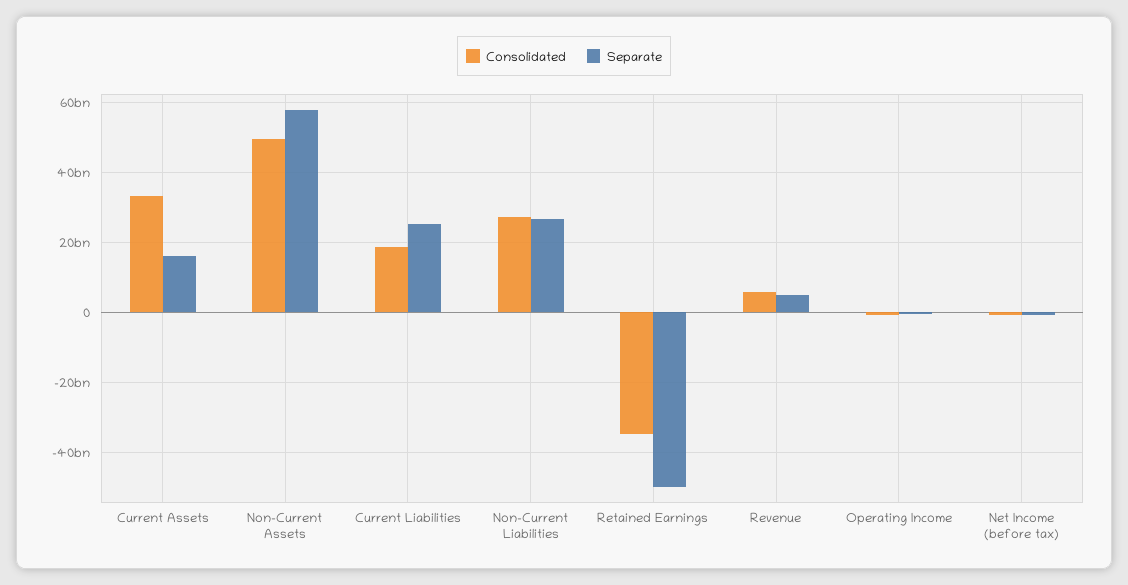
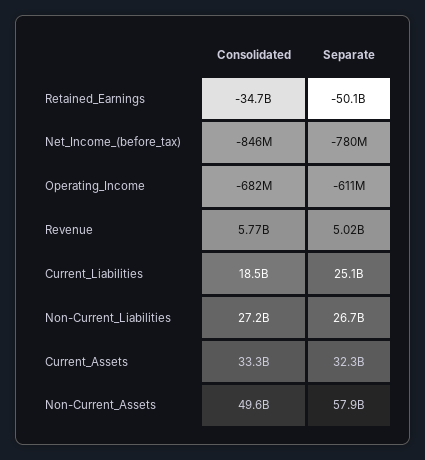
Separate, Current Assets: 16000000000 -> 32300000000

